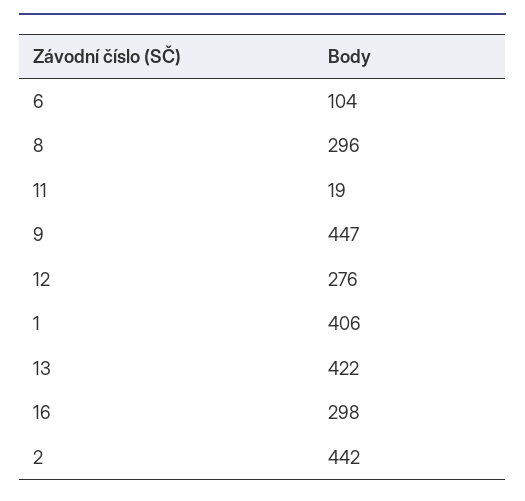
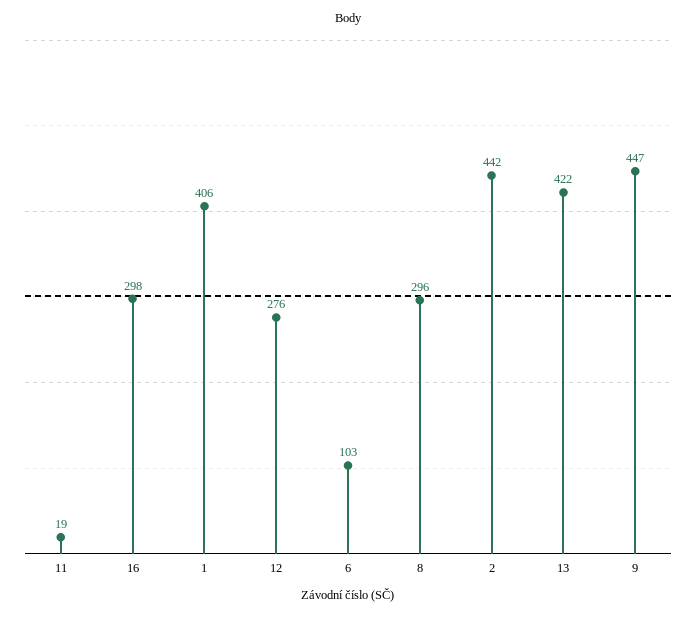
6: 104 -> 103

